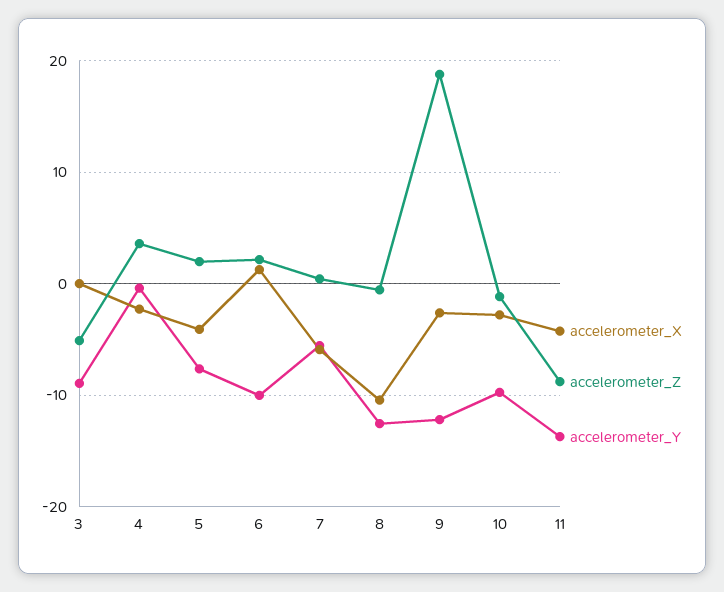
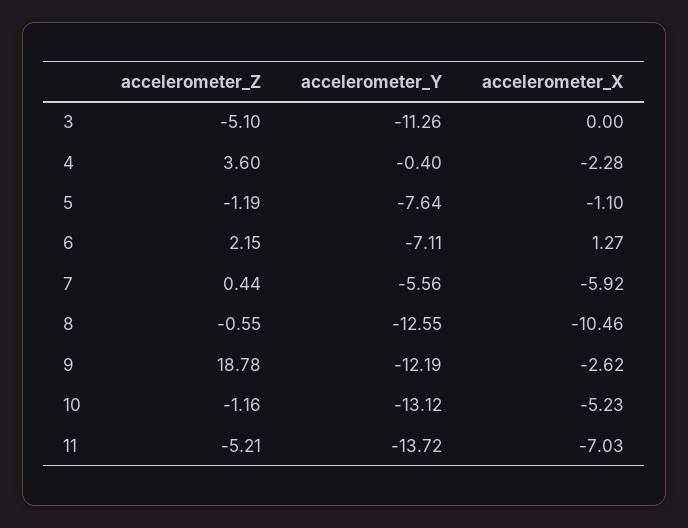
accelerometer_Y, 3: -9 -> -11.26
accelerometer_X, 5: -4 -> -1.1
accelerometer_Z, 5: 2 -> -1.19
accelerometer_Y, 6: -10 -> -7.11
accelerometer_X, 10: -3 -> -5.23
accelerometer_Y, 10: -10 -> -13.12
accelerometer_X, 11: -4 -> -7.03
accelerometer_Z, 11: -9 -> -5.21

